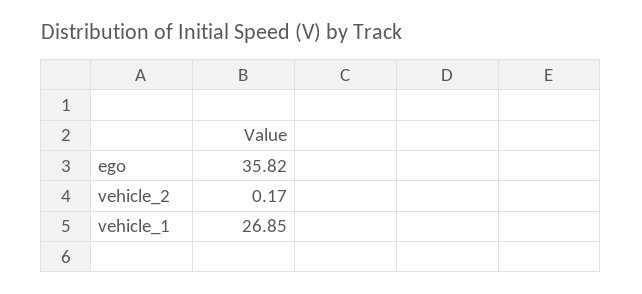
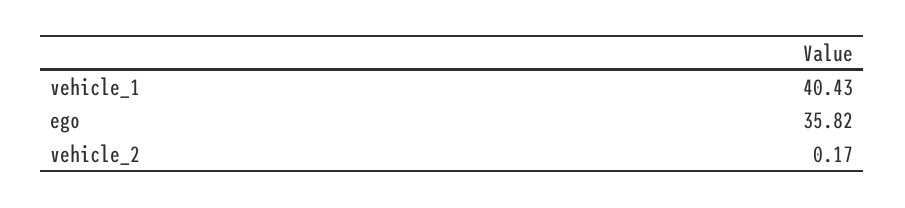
vehicle_1: 26.85 -> 40.43

